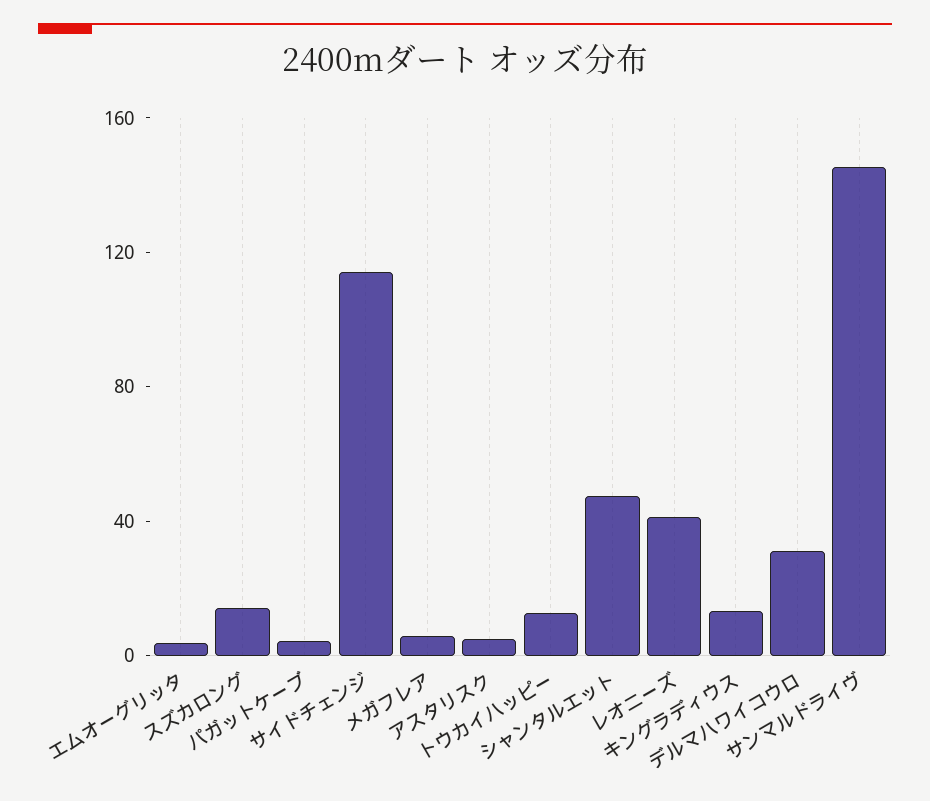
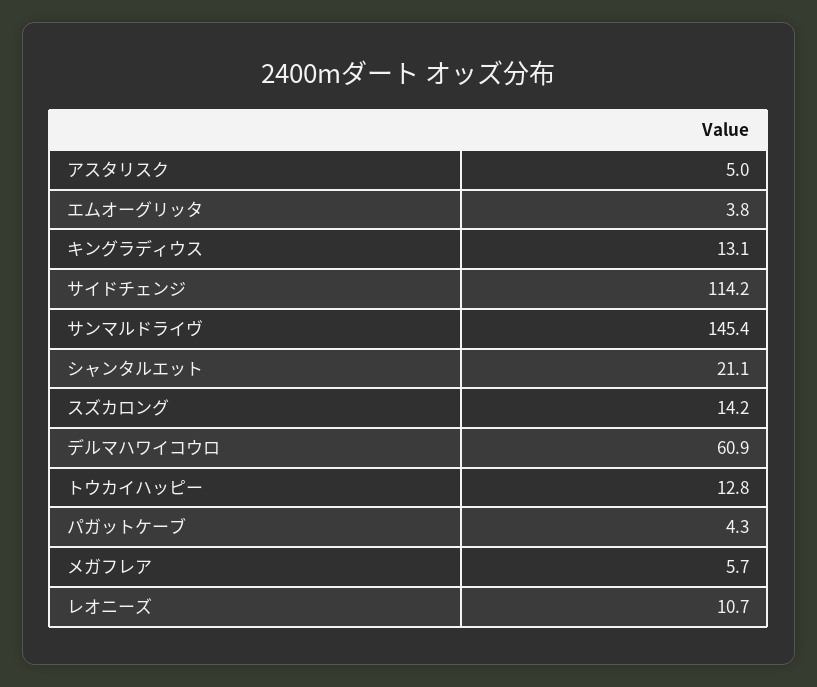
シャンタルエット: 50 -> 21.1
レオニーズ: 40 -> 10.7
デルマハワイコウロ: 30 -> 60.9

